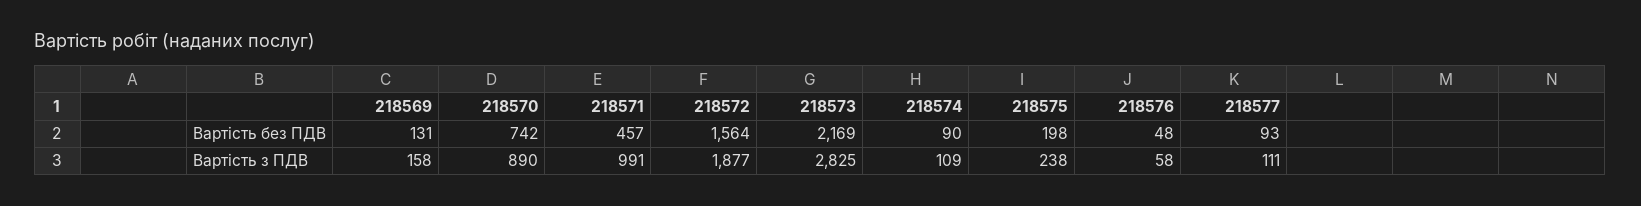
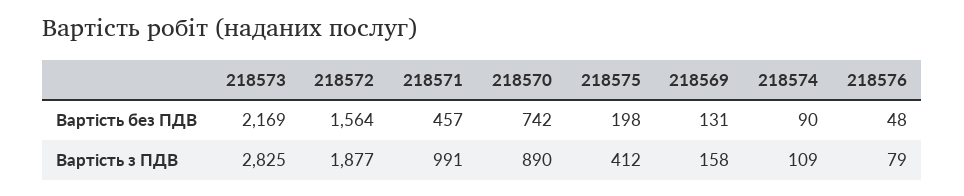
218577, Вартість без ПДВ: 93 -> none
218575, Вартість з ПДВ: 238 -> 412
218576, Вартість з ПДВ: 58 -> 79
218577, Вартість з ПДВ: 111 -> none

